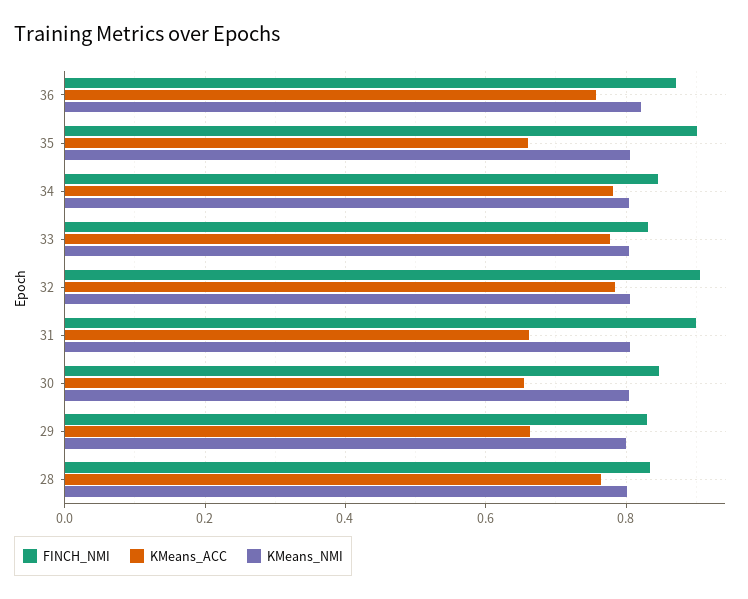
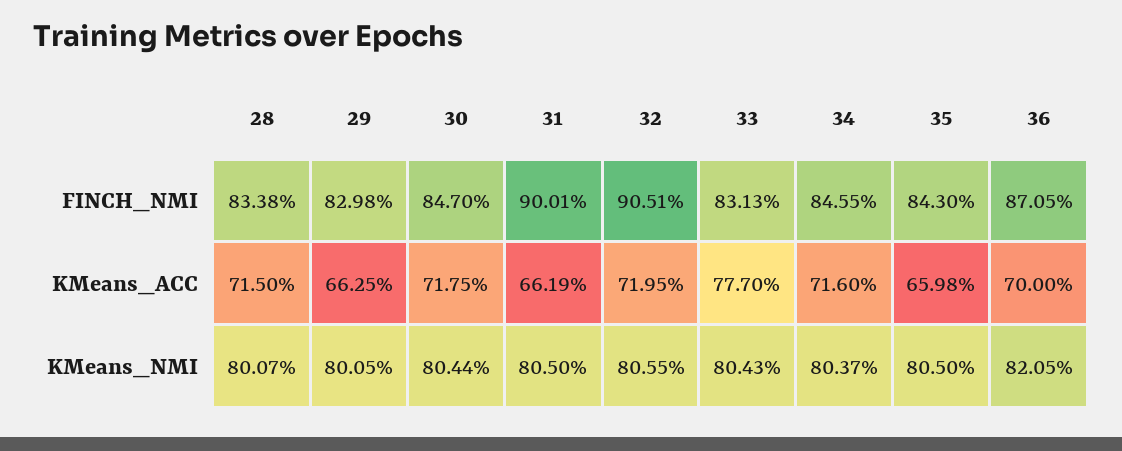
KMeans_ACC, 36: 0.76 -> 0.7
FINCH_NMI, 35: 0.9 -> 0.843
KMeans_ACC, 34: 0.78 -> 0.716
KMeans_ACC, 32: 0.78 -> 0.7195
KMeans_ACC, 30: 0.66 -> 0.7175
KMeans_ACC, 28: 0.76 -> 0.715

